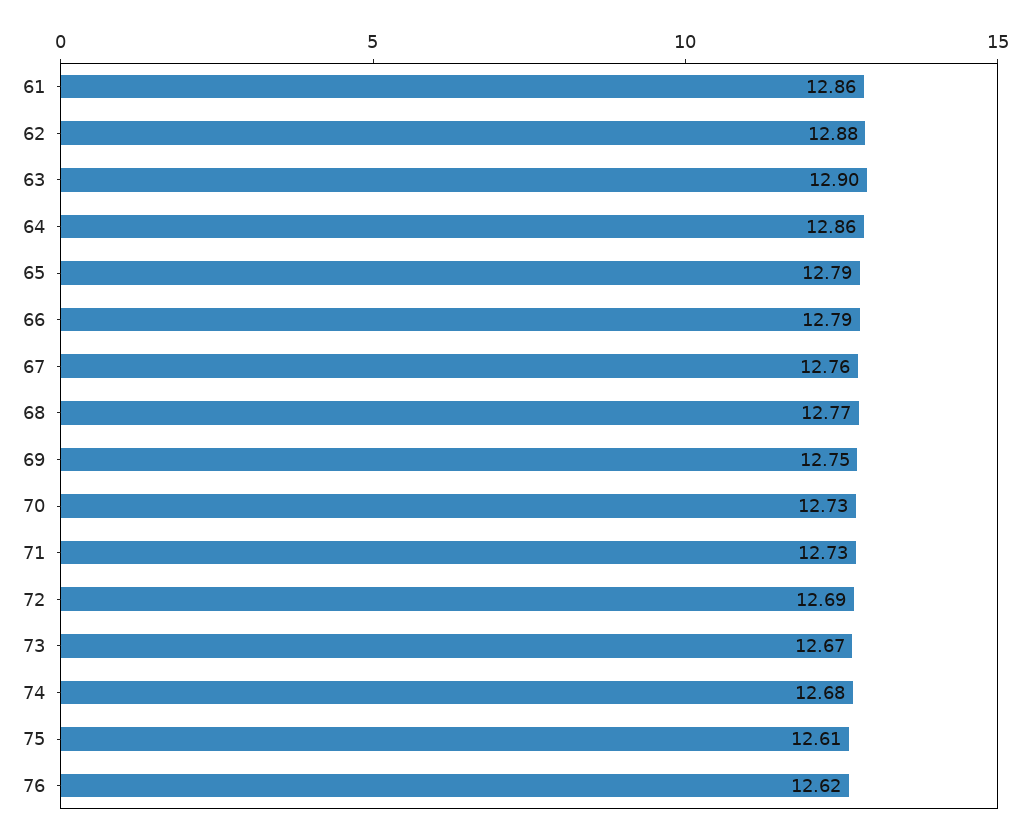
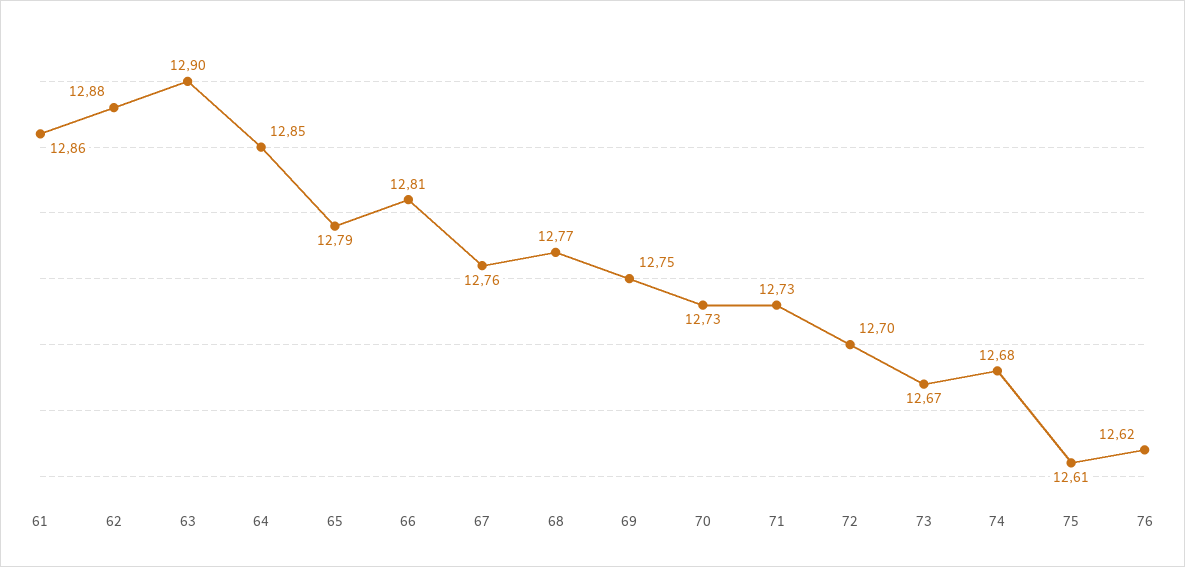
64: 12.86 -> 12.85
66: 12.79 -> 12.81
72: 12.69 -> 12.7

